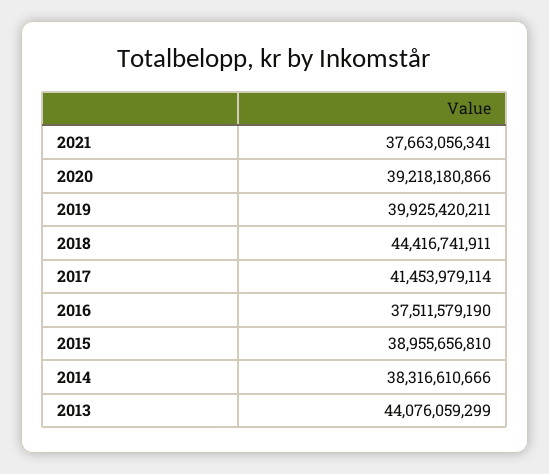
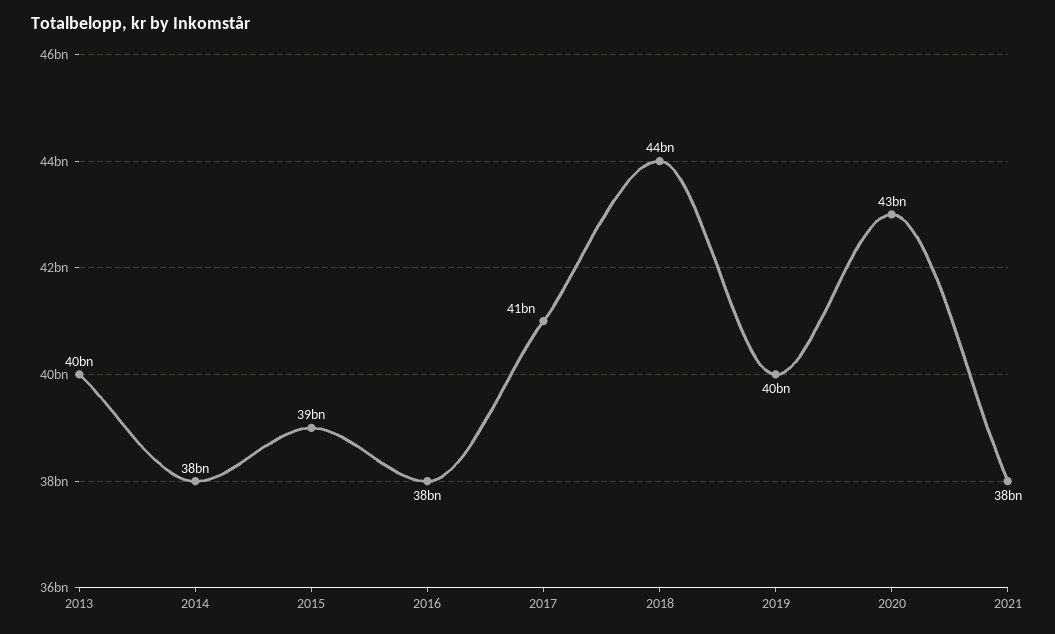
2020: 39218180866 -> 43000000000
2013: 44076059299 -> 40000000000

